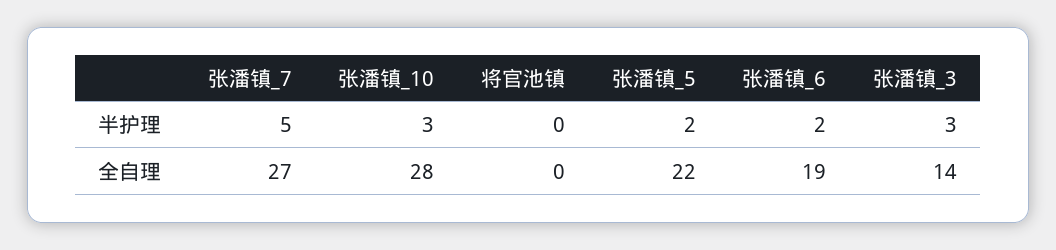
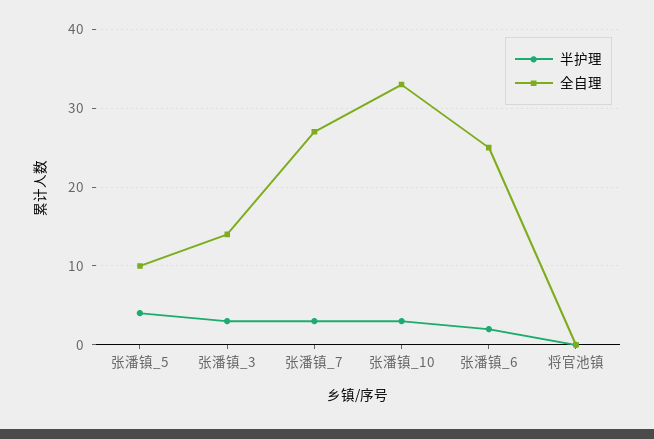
半护理, 张潘镇_7: 5 -> 3
半护理, 张潘镇_5: 2 -> 4
全自理, 张潘镇_10: 28 -> 33
全自理, 张潘镇_5: 22 -> 10
全自理, 张潘镇_6: 19 -> 25

